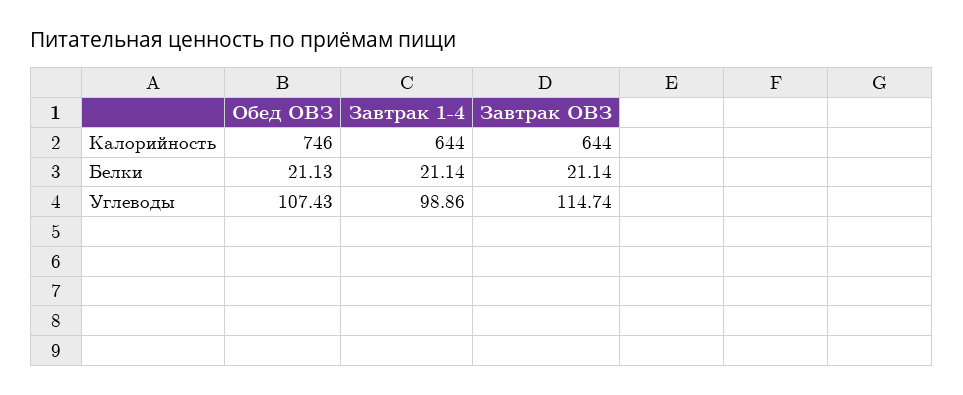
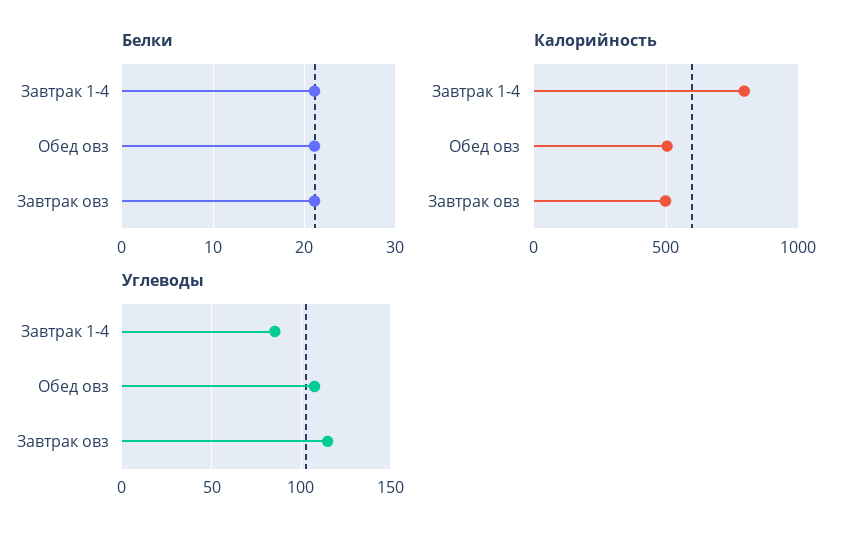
Калорийность, Обед ОВЗ: 746 -> 500
Калорийность, Завтрак 1-4: 644 -> 800
Калорийность, Завтрак ОВЗ: 644 -> 500
Углеводы, Завтрак 1-4: 98.86 -> 85

